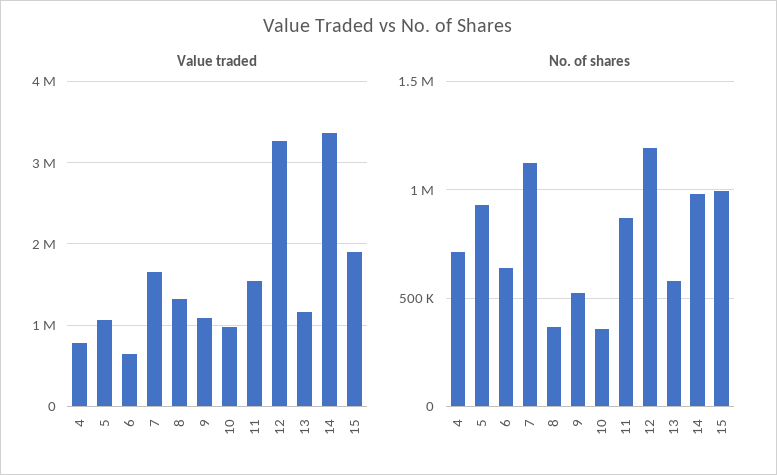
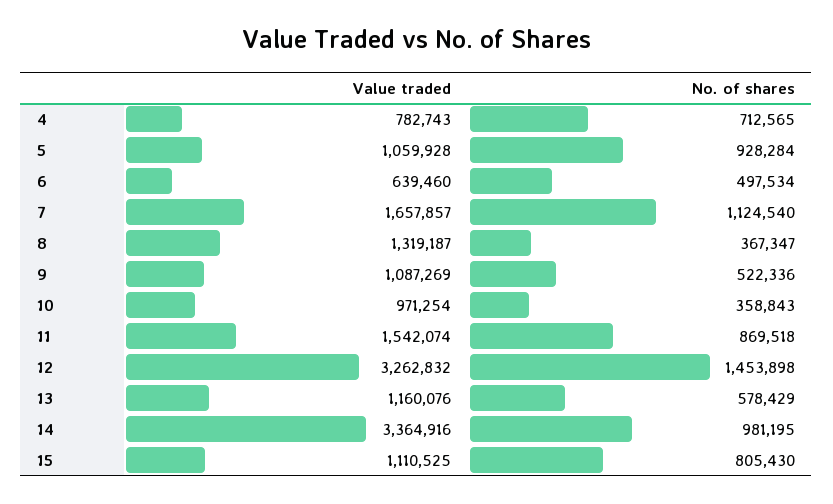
Value traded, 15: 1900000 -> 1110525
No. of shares, 6: 650000 -> 497534
No. of shares, 12: 1200000 -> 1453898
No. of shares, 15: 1000000 -> 805430

